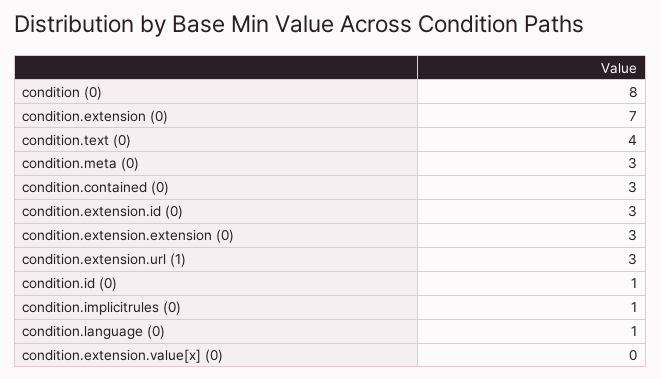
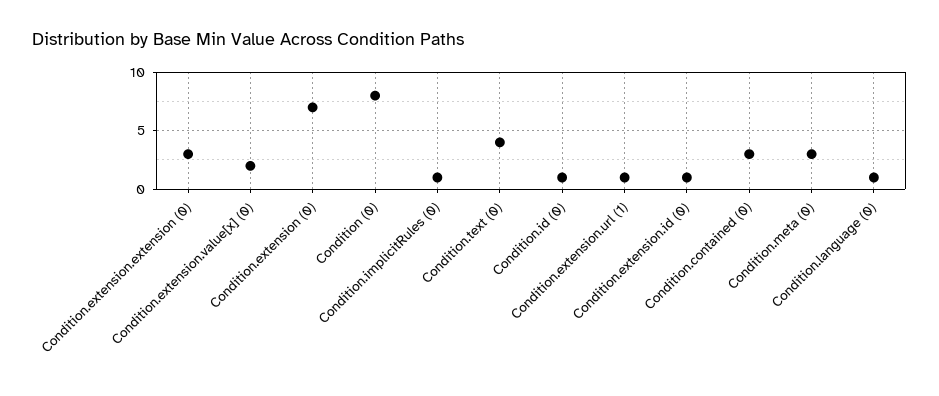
condition.extension.id (0): 3 -> 1
condition.extension.url (1): 3 -> 1
condition.extension.value[x] (0): 0 -> 2

